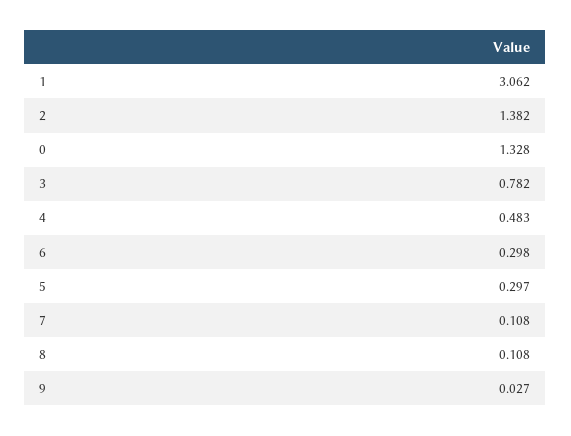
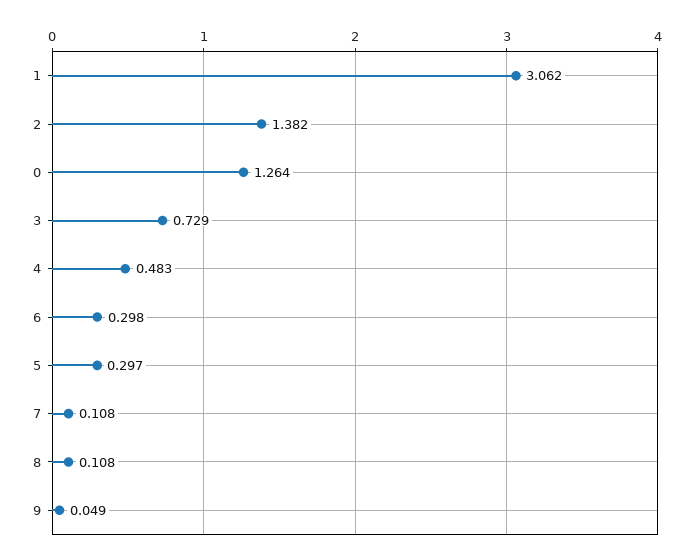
0: 1.328 -> 1.264
3: 0.782 -> 0.729
9: 0.027 -> 0.049

